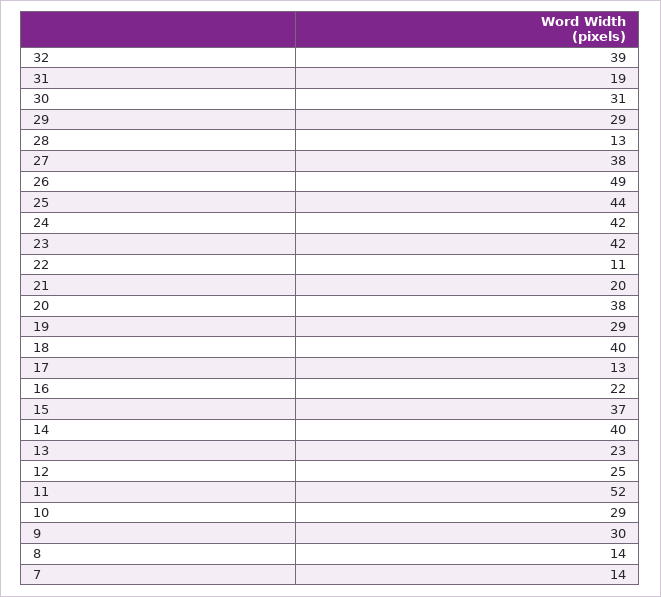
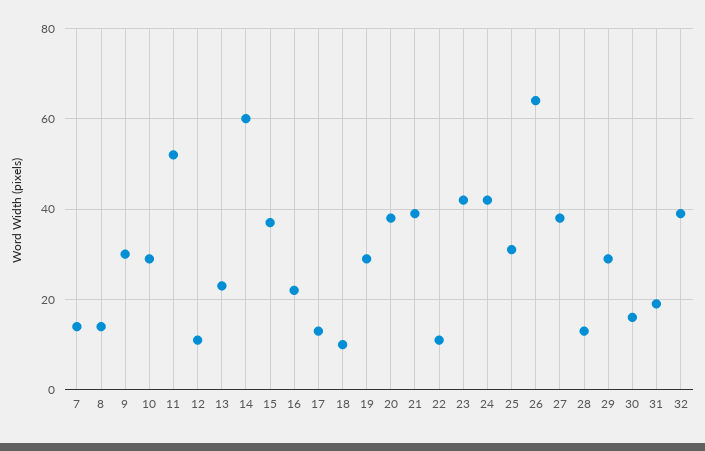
30: 31 -> 15
26: 49 -> 65
25: 44 -> 30
21: 20 -> 40
18: 40 -> 10
14: 40 -> 60
12: 25 -> 10

